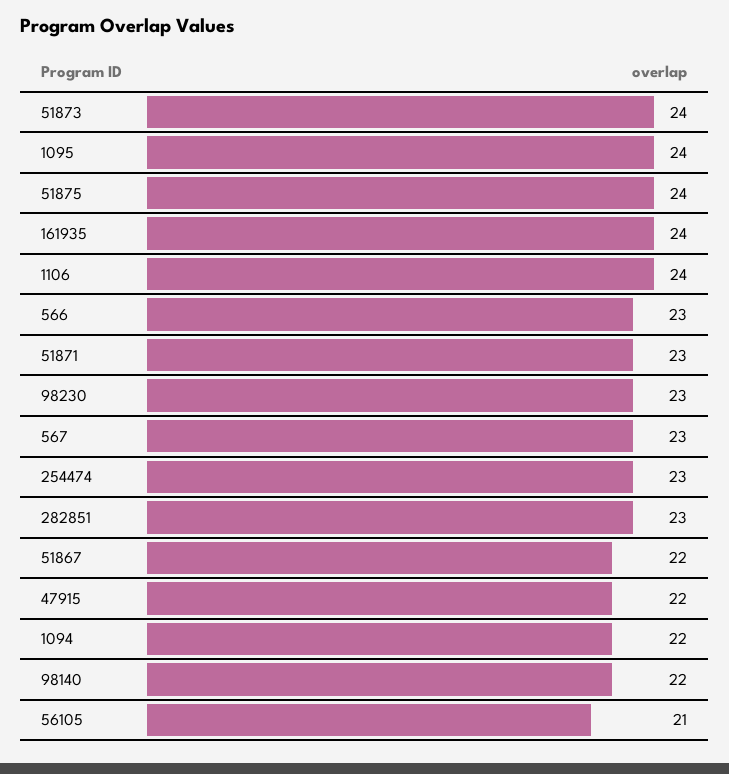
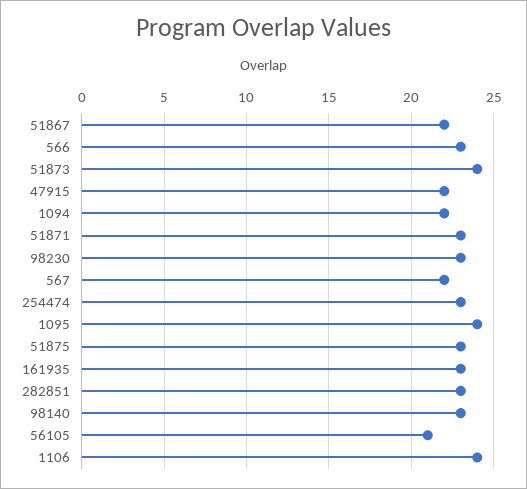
51875: 24 -> 23
161935: 24 -> 23
567: 23 -> 22
98140: 22 -> 23

